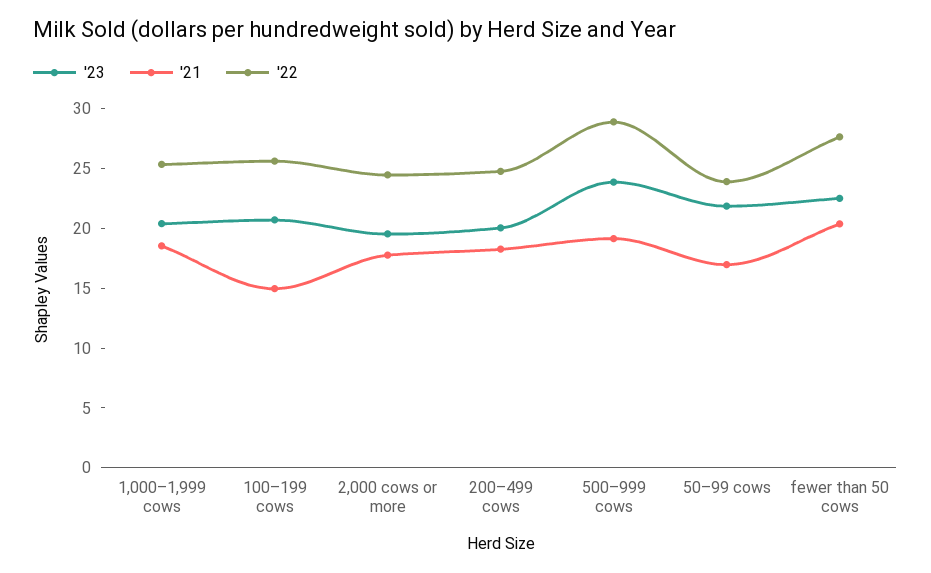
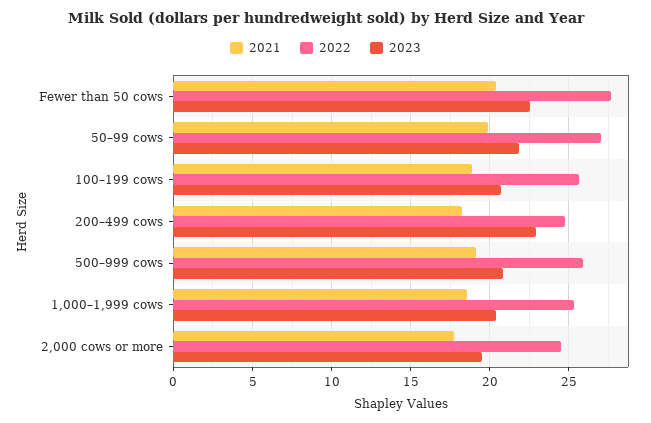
'21, 100–199 cows: 15 -> 19
'23, 200–499 cows: 20 -> 23
'23, 500–999 cows: 24 -> 21
'22, 500–999 cows: 29 -> 26
'21, 50–99 cows: 17 -> 20
'22, 50–99 cows: 24 -> 27

